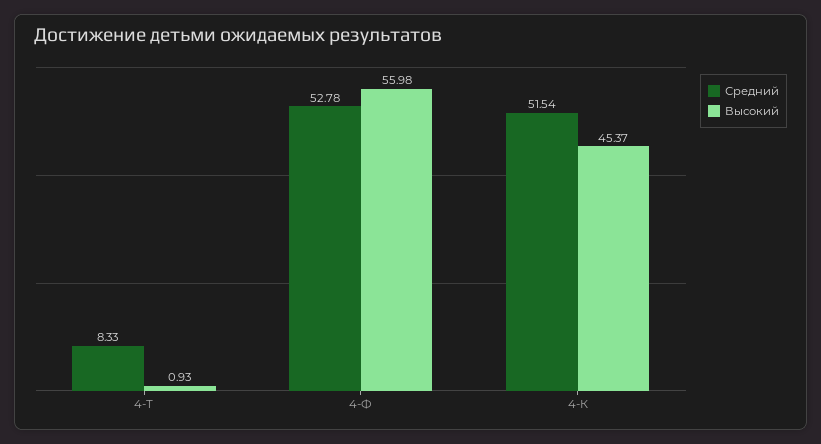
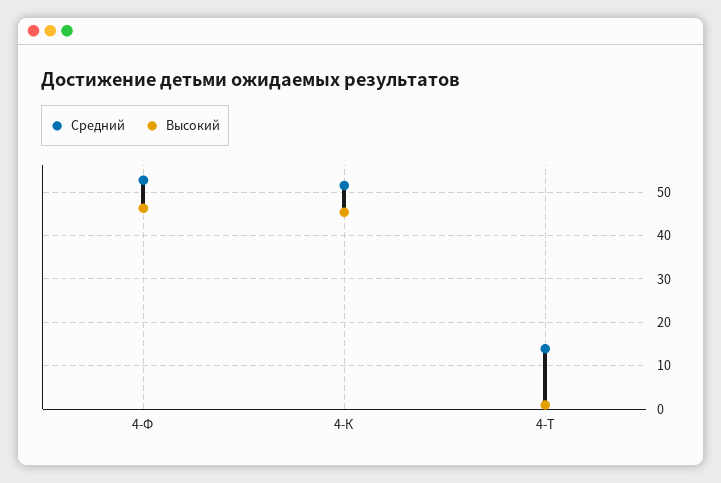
Средний, 4-Т: 8.33 -> 14
Высокий, 4-Ф: 55.98 -> 46

